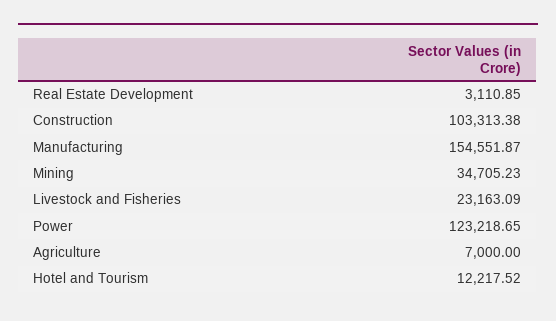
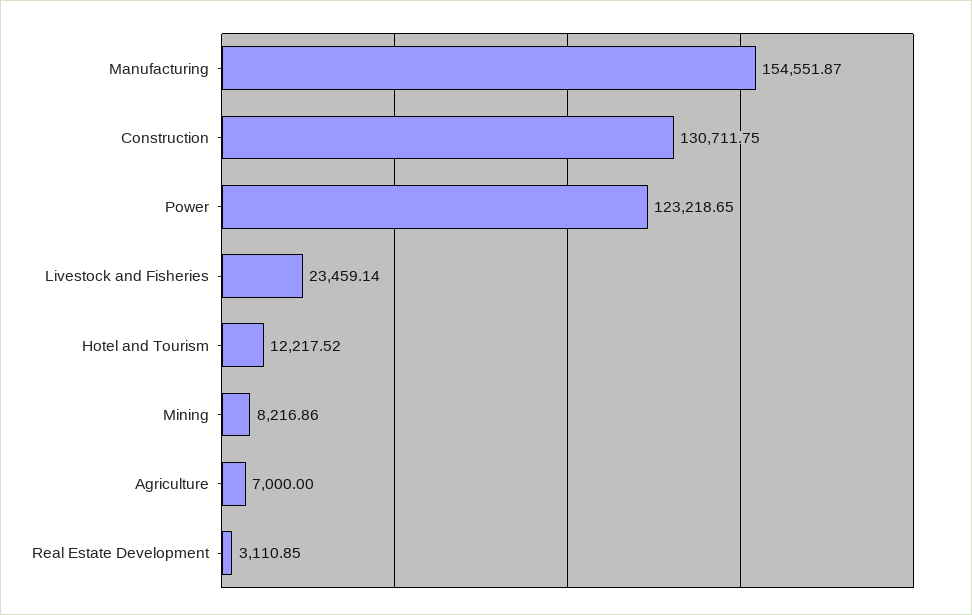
Construction: 103313.38 -> 130711.75
Mining: 34705.23 -> 8216.86
Livestock and Fisheries: 23163.09 -> 23459.14

